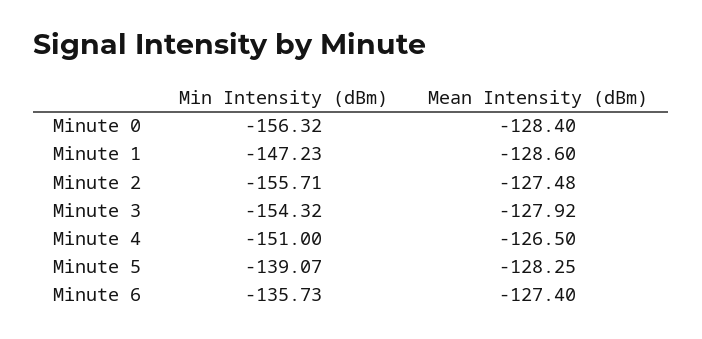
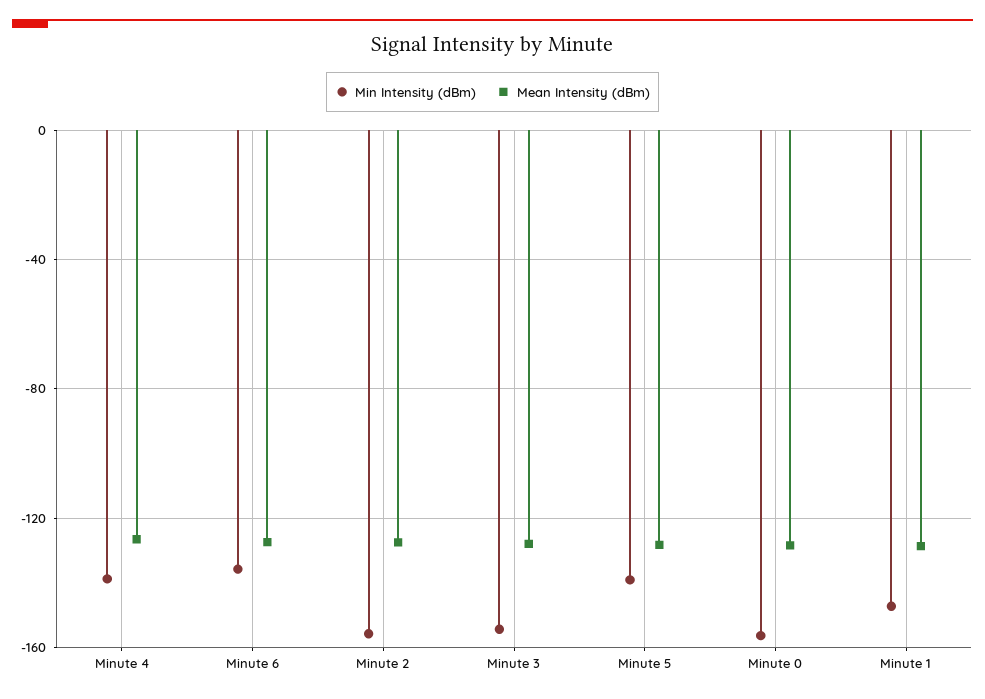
Min Intensity (dBm), Minute 4: -151 -> -140

